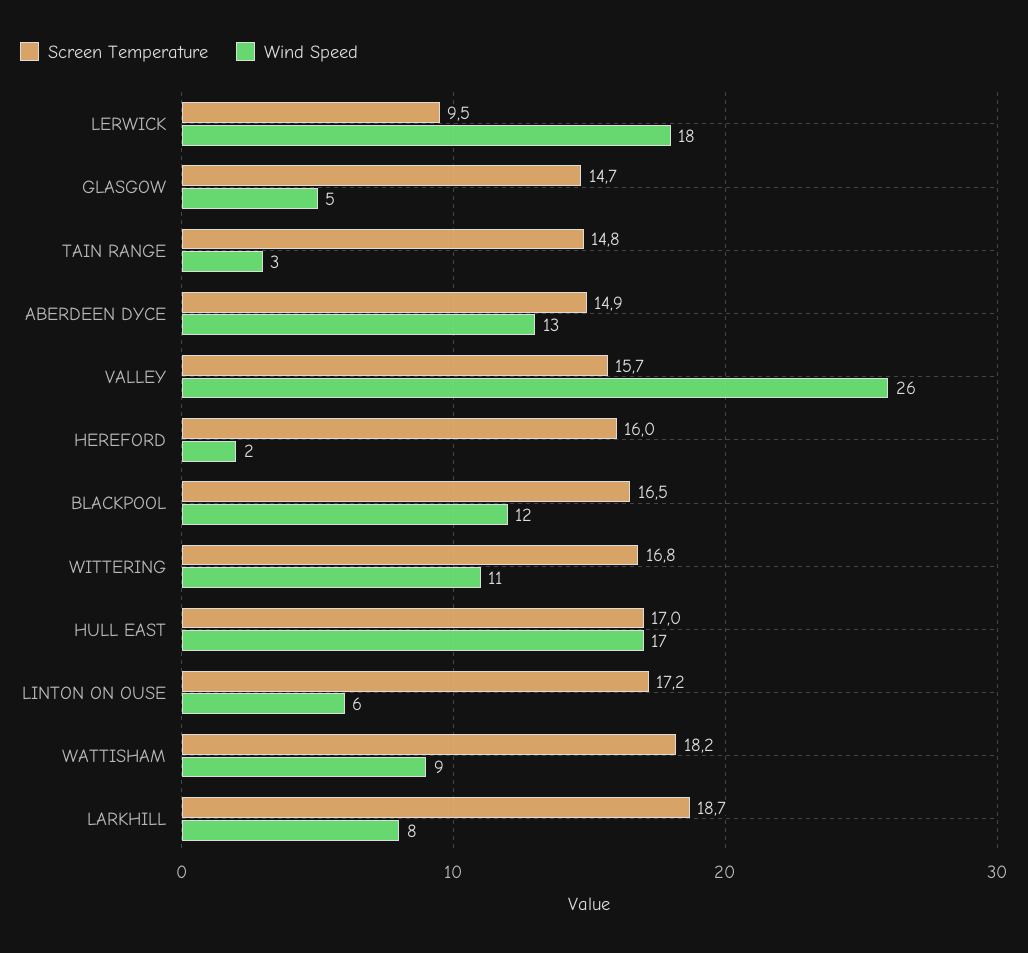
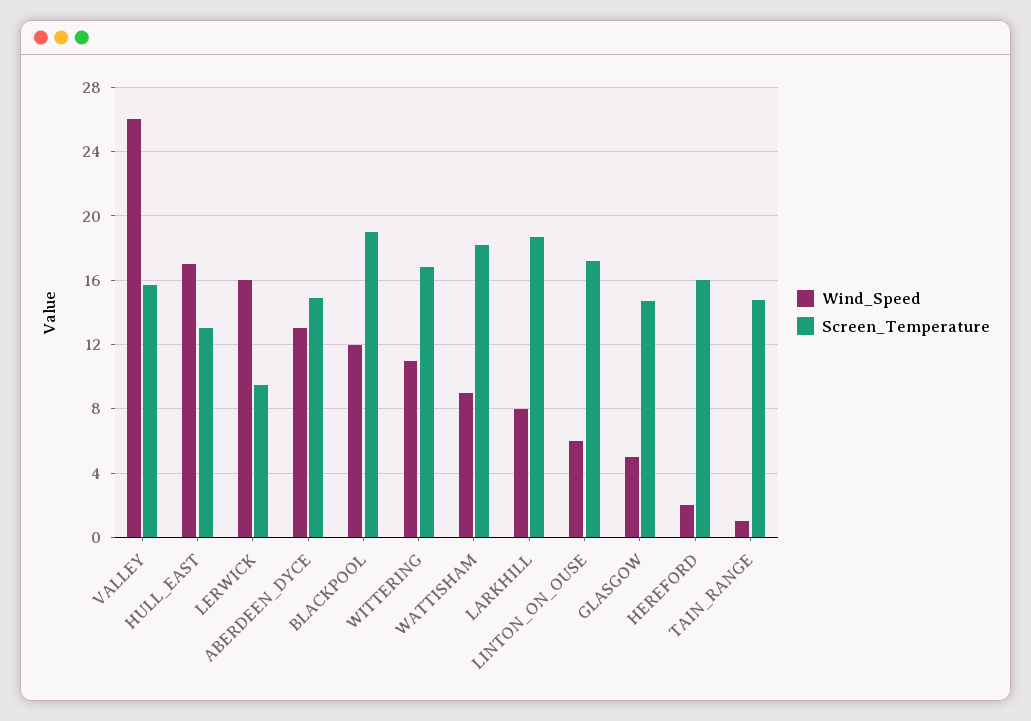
Wind Speed, LERWICK: 18 -> 16
Wind Speed, TAIN RANGE: 3 -> 1
Screen Temperature, BLACKPOOL: 16.5 -> 19
Screen Temperature, HULL EAST: 17 -> 13

